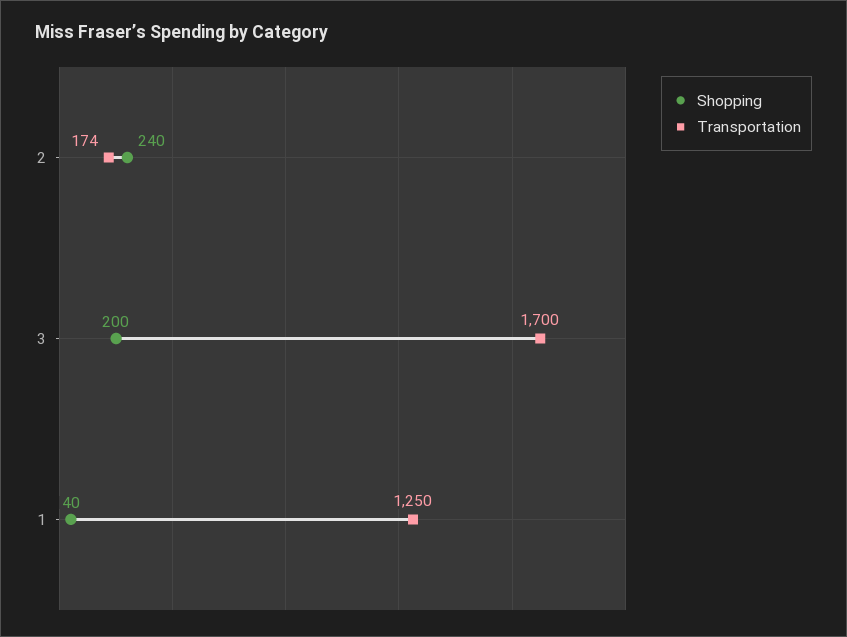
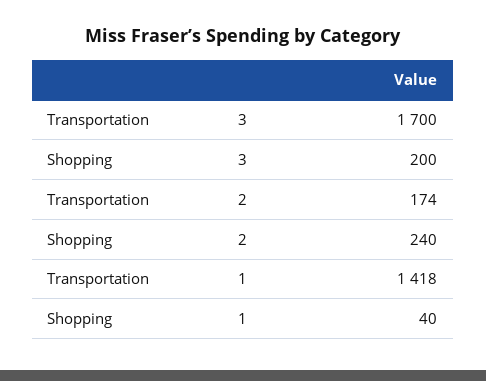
Transportation, 1: 1250 -> 1418

